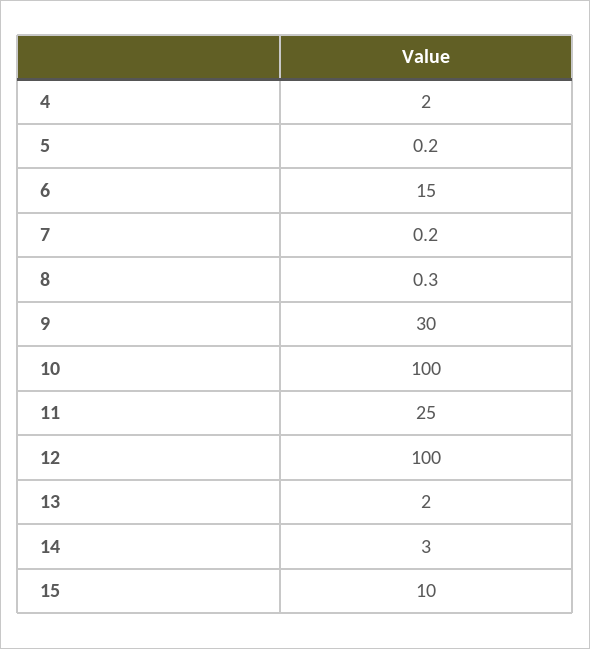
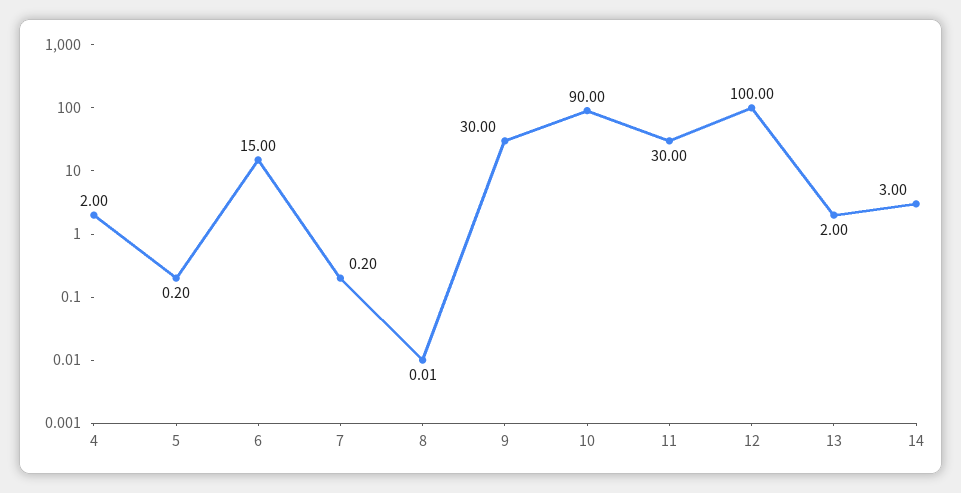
8: 0.3 -> 0.01
10: 100 -> 90
11: 25 -> 30
15: 10 -> none

